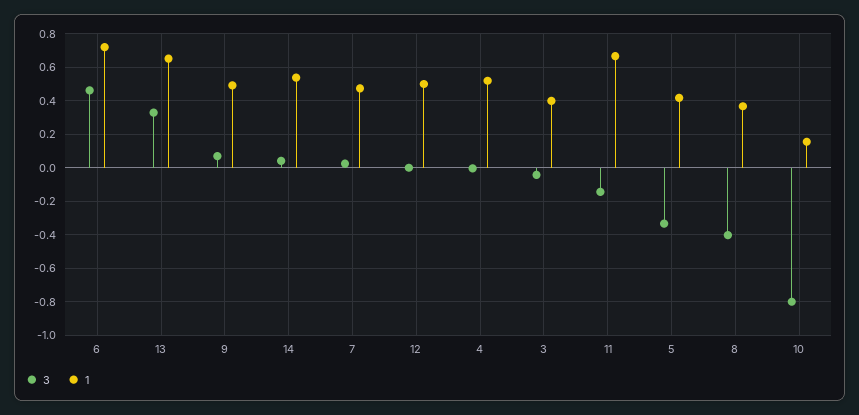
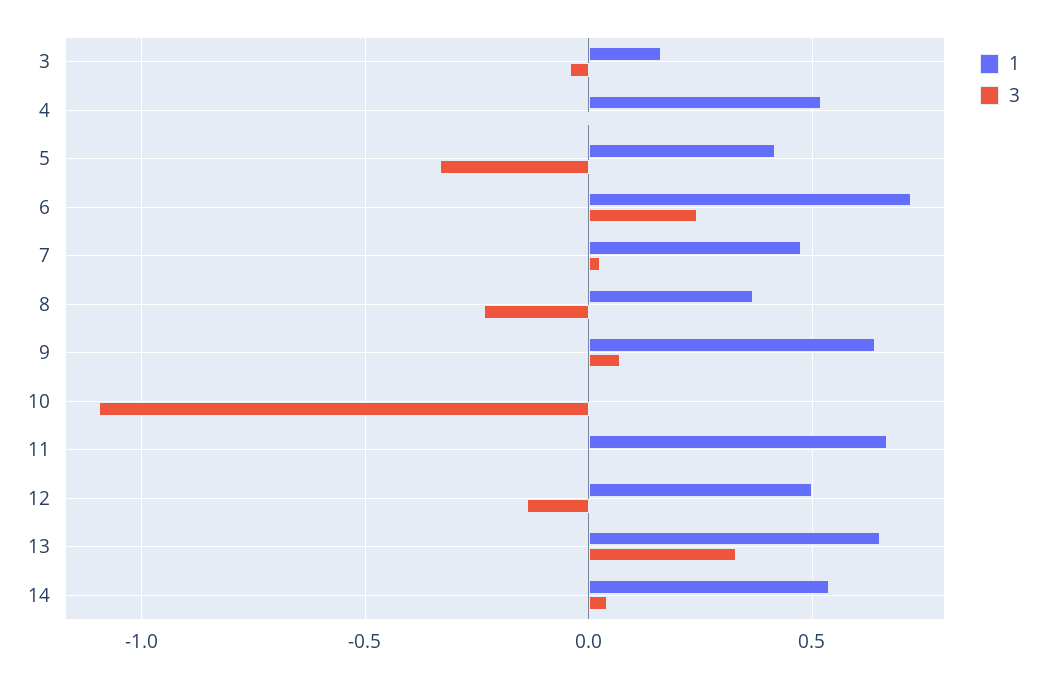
3, 6: 0.45 -> 0.25
1, 9: 0.5 -> 0.65
3, 12: 0 -> -0.15
1, 3: 0.4 -> 0.15
3, 11: -0.15 -> 0
3, 8: -0.4 -> -0.25
3, 10: -0.8 -> -1.1
1, 10: 0.15 -> 0

